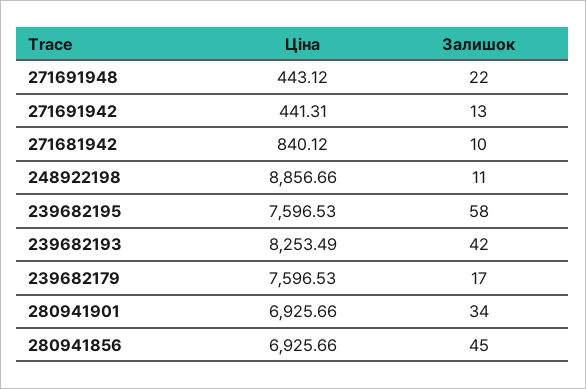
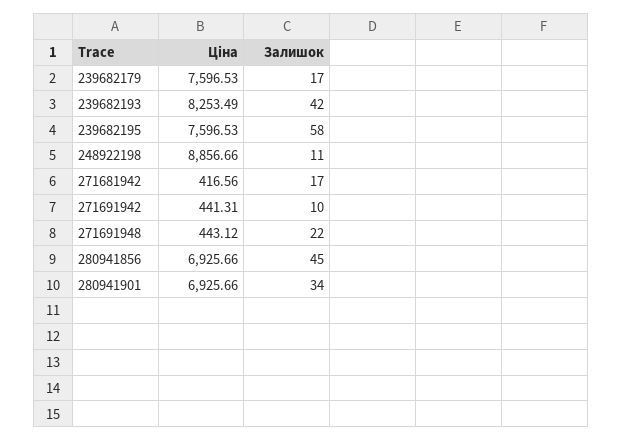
Залишок, 271691942: 13 -> 10
Ціна, 271681942: 840.12 -> 416.56
Залишок, 271681942: 10 -> 17

